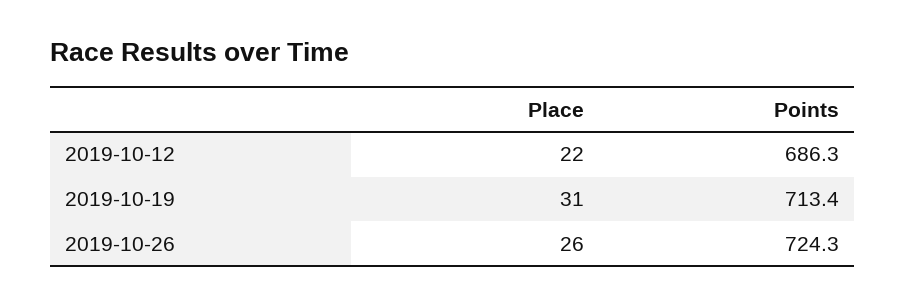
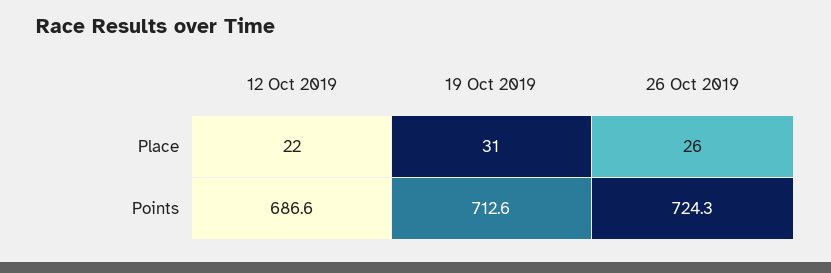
Points, 2019-10-12: 686.3 -> 686.6
Points, 2019-10-19: 713.4 -> 712.6

